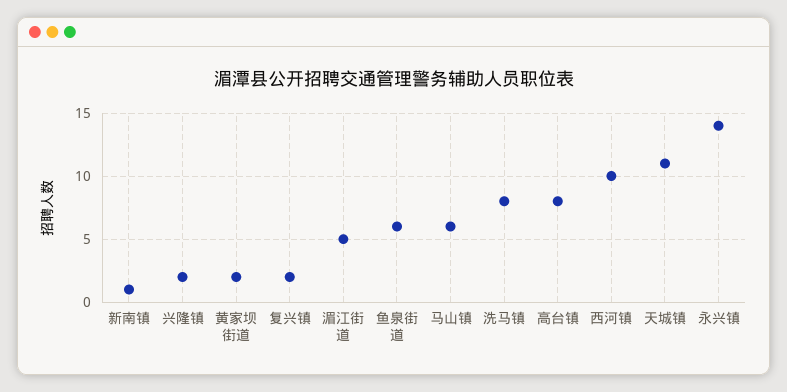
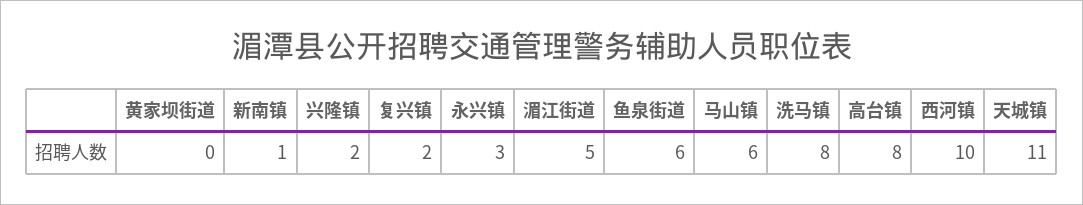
黄家坝街道: 2 -> 0
永兴镇: 14 -> 3

